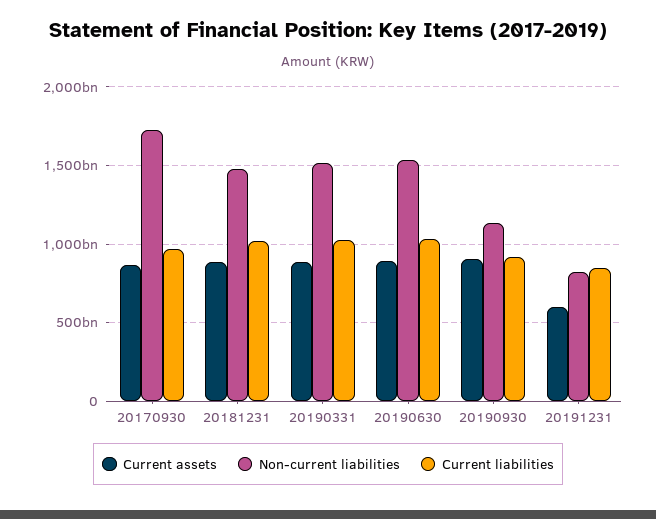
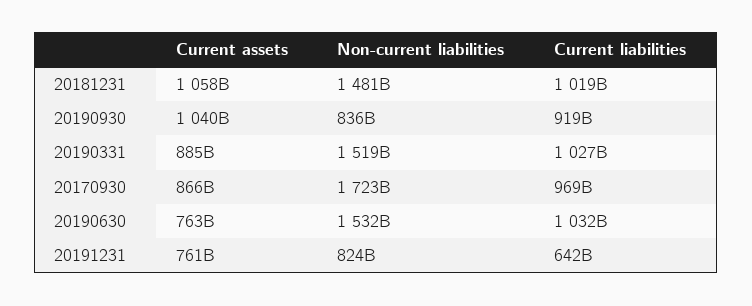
Current assets, 20181231: 900000000000 -> 1058000000000
Current assets, 20190630: 900000000000 -> 763000000000
Current assets, 20190930: 900000000000 -> 1040000000000
Non-current liabilities, 20190930: 1150000000000 -> 836000000000
Current assets, 20191231: 600000000000 -> 761000000000
Current liabilities, 20191231: 850000000000 -> 642000000000

